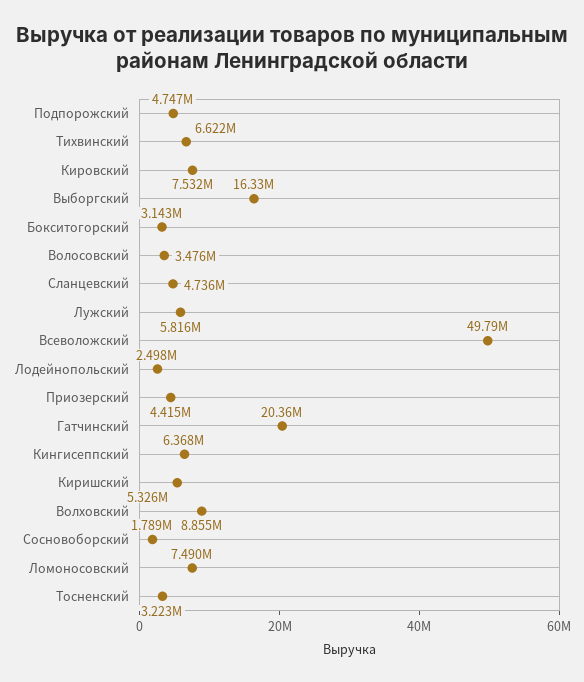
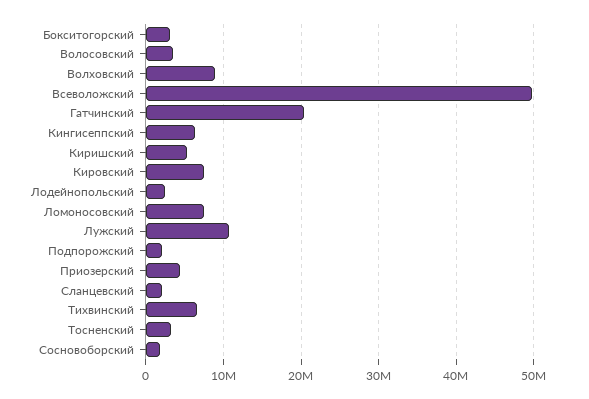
Подпорожский: 4747000 -> 2000000
Выборгский: 16330000 -> none
Сланцевский: 4736000 -> 2000000
Лужский: 5816000 -> 11000000

